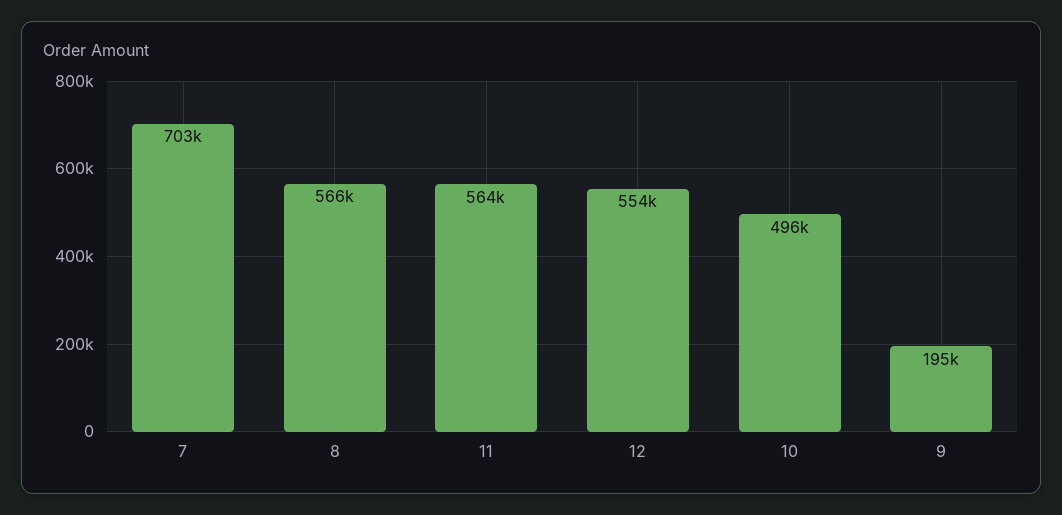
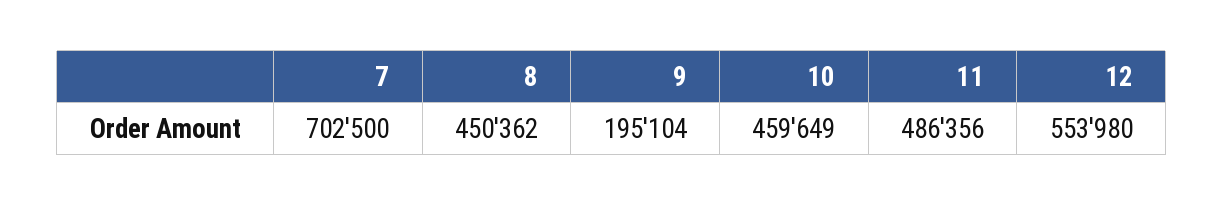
8: 566000 -> 450362
11: 564000 -> 486356
10: 496000 -> 459649

